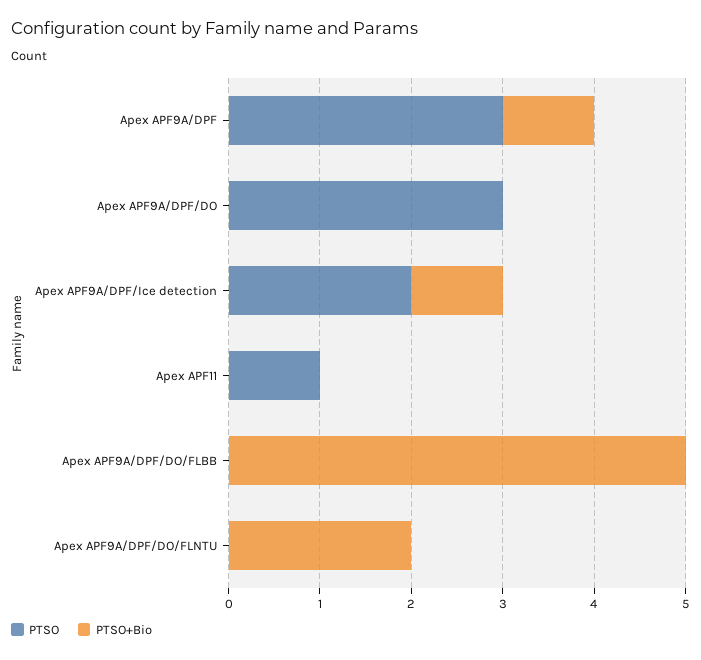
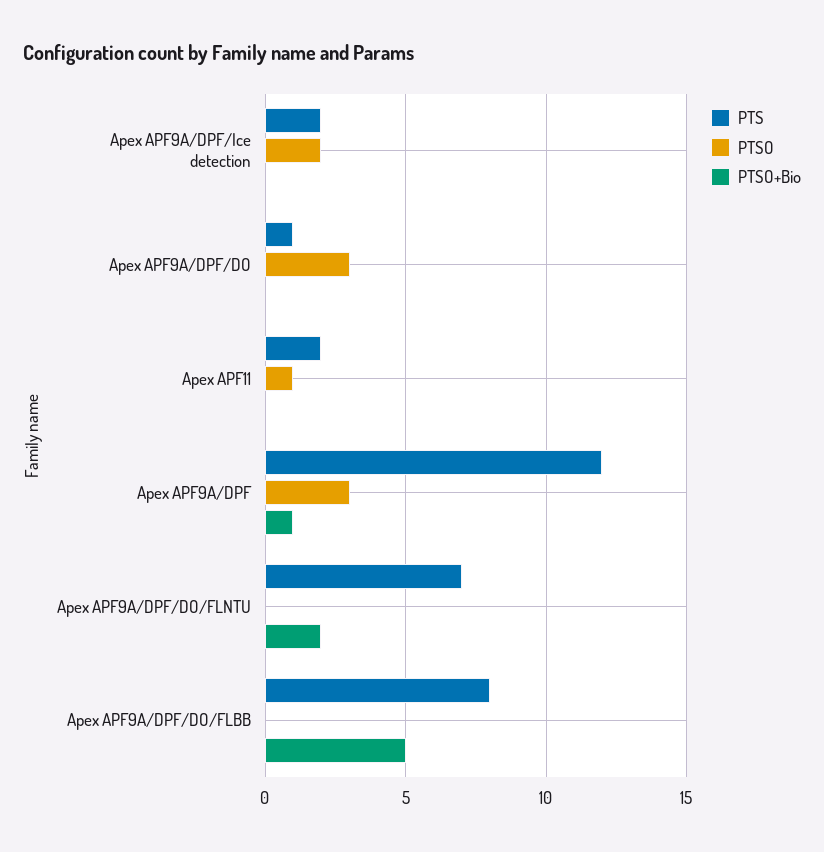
PTSO+Bio, Apex APF9A/DPF/Ice detection: 1 -> 0
PTS, Apex APF9A/DPF/Ice detection: none -> 2
PTS, Apex APF9A/DPF/DO: none -> 1
PTS, Apex APF11: none -> 2
PTS, Apex APF9A/DPF: none -> 12
PTS, Apex APF9A/DPF/DO/FLNTU: none -> 7
PTS, Apex APF9A/DPF/DO/FLBB: none -> 8

